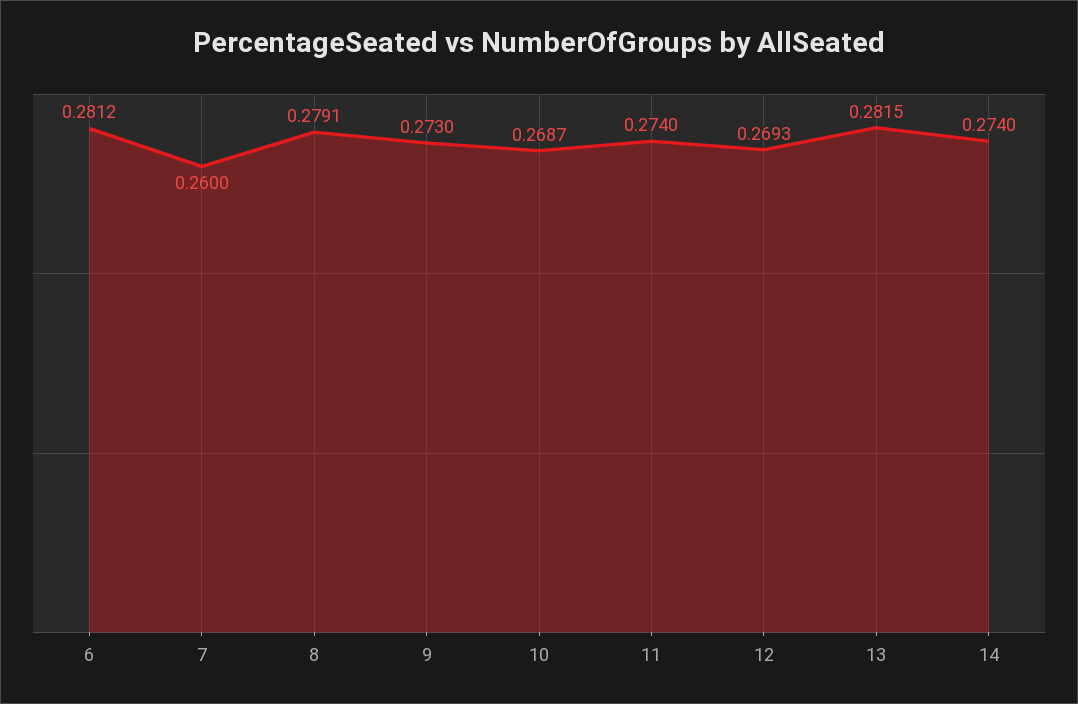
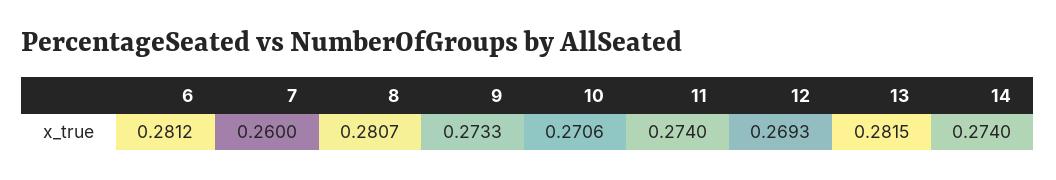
8: 0.2791 -> 0.2807
9: 0.273 -> 0.2733
10: 0.2687 -> 0.2706

